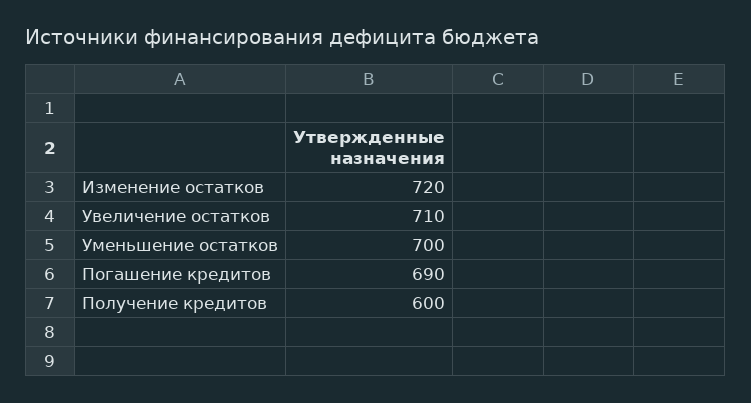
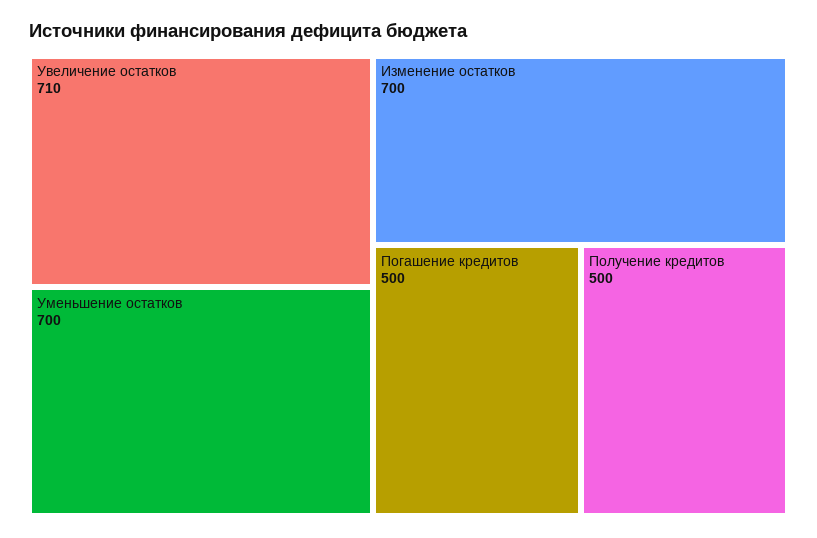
Изменение остатков: 720 -> 700
Погашение кредитов: 690 -> 500
Получение кредитов: 600 -> 500

